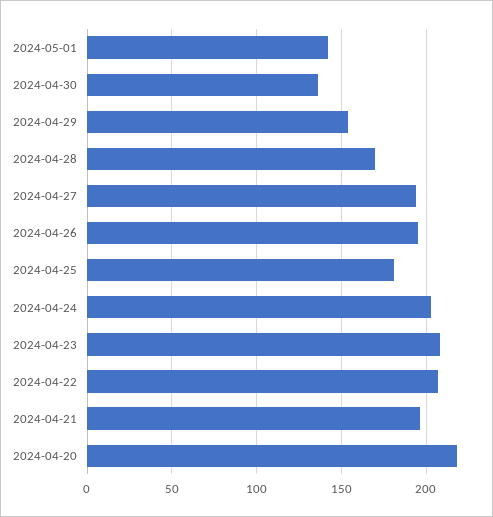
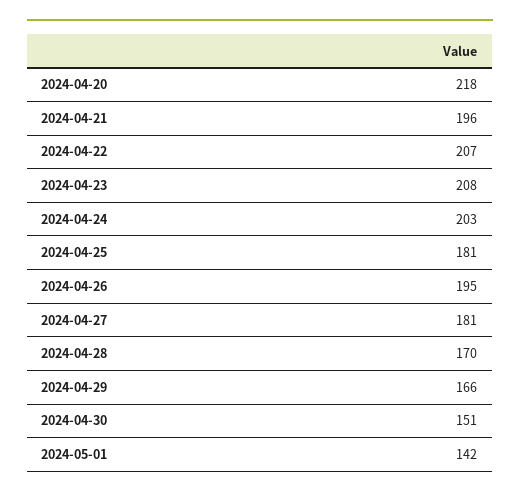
2024-04-30: 135 -> 151
2024-04-29: 155 -> 166
2024-04-27: 195 -> 181

